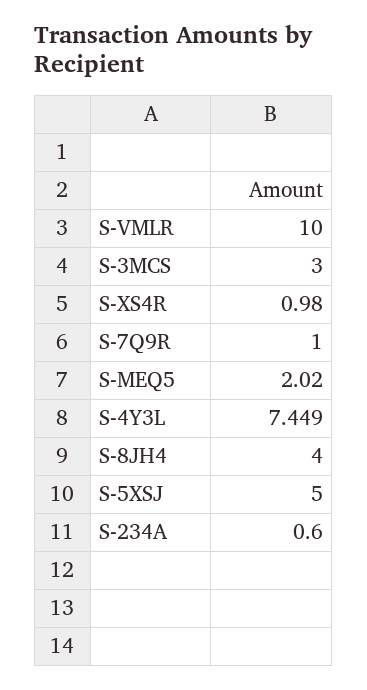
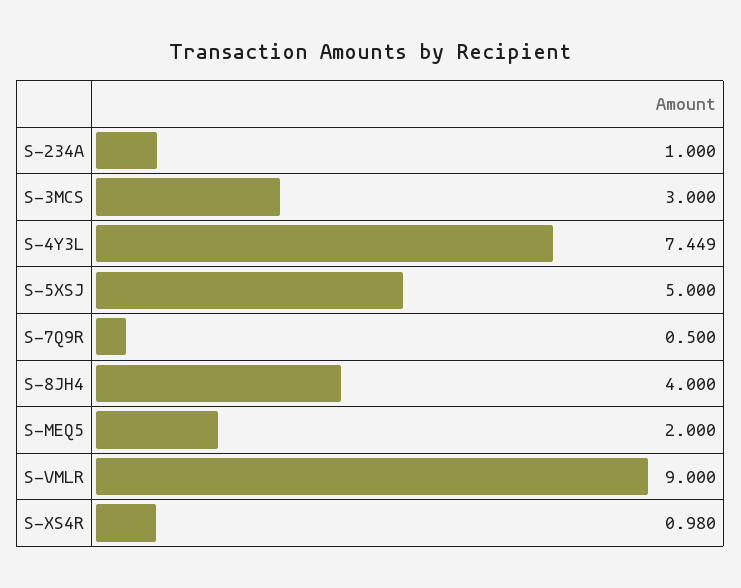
S-VMLR: 10 -> 9
S-7Q9R: 1 -> 0.5
S-MEQ5: 2.02 -> 2
S-234A: 0.6 -> 1

